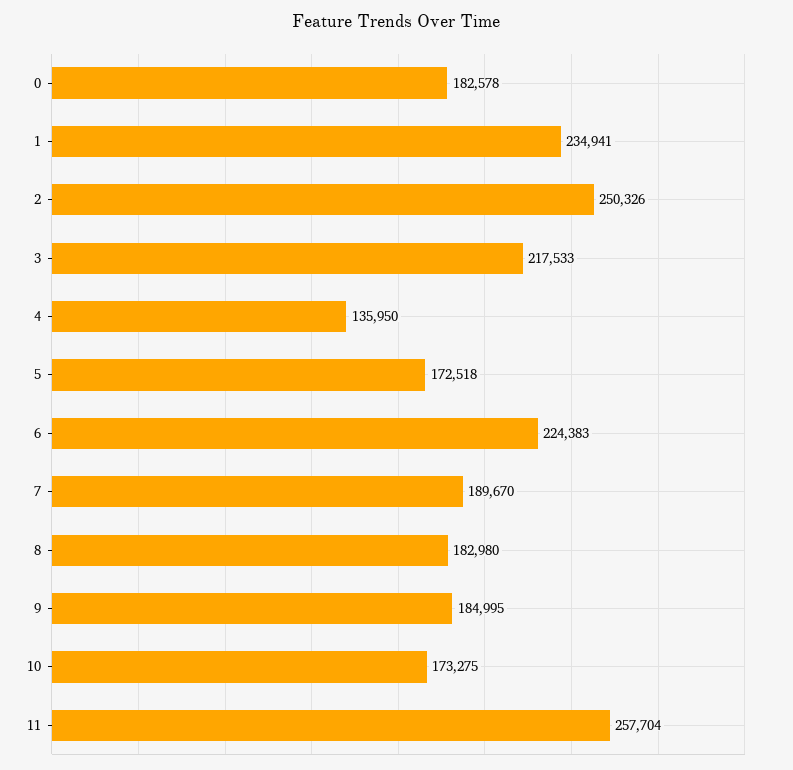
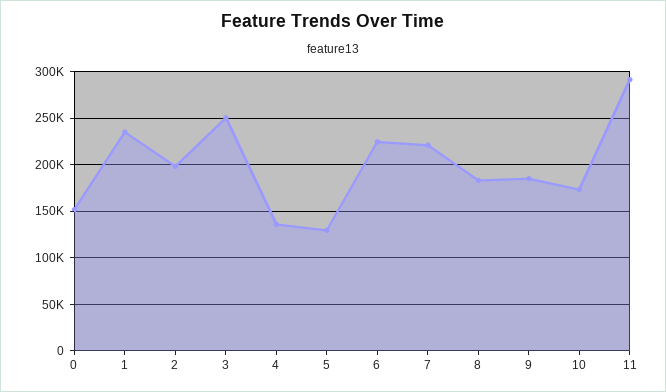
0: 182578 -> 150000
2: 250326 -> 200000
3: 217533 -> 250000
5: 172518 -> 130000
7: 189670 -> 220000
11: 257704 -> 290000

